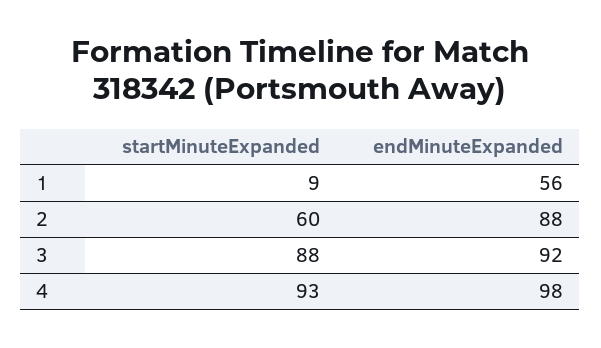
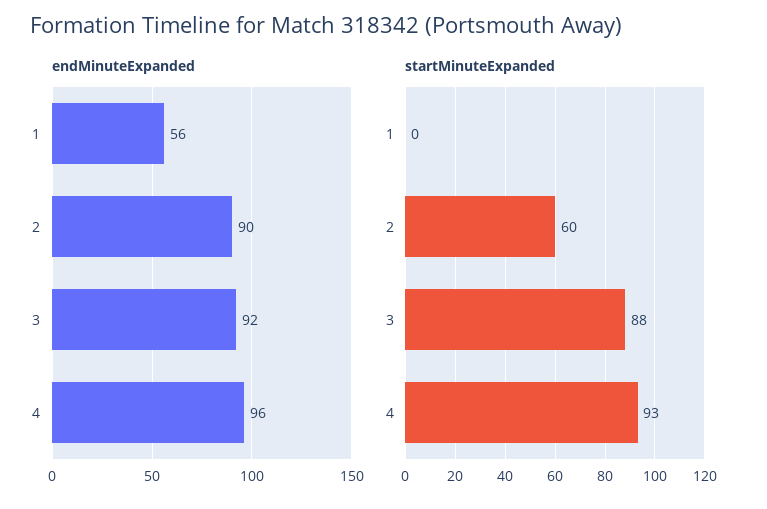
startMinuteExpanded, 1: 9 -> 0
endMinuteExpanded, 2: 88 -> 90
endMinuteExpanded, 4: 98 -> 96

